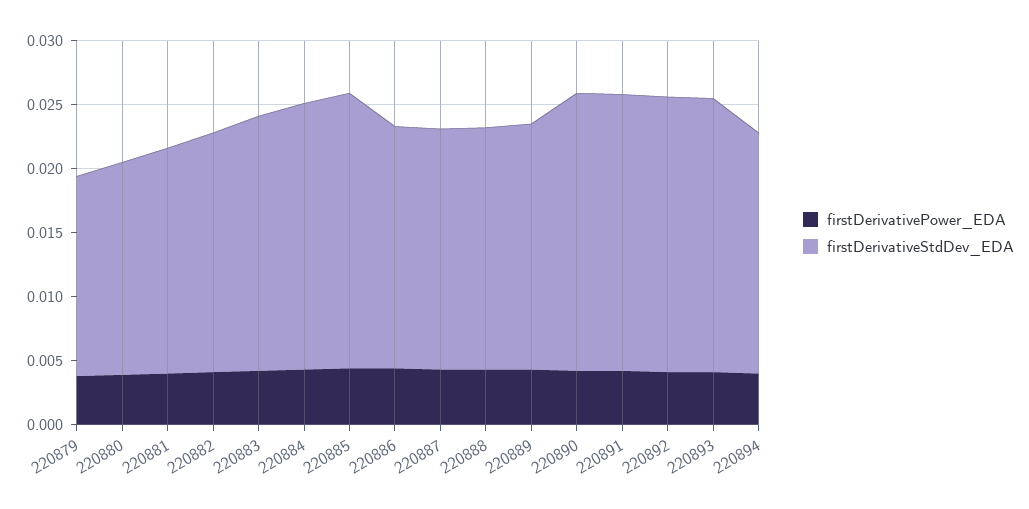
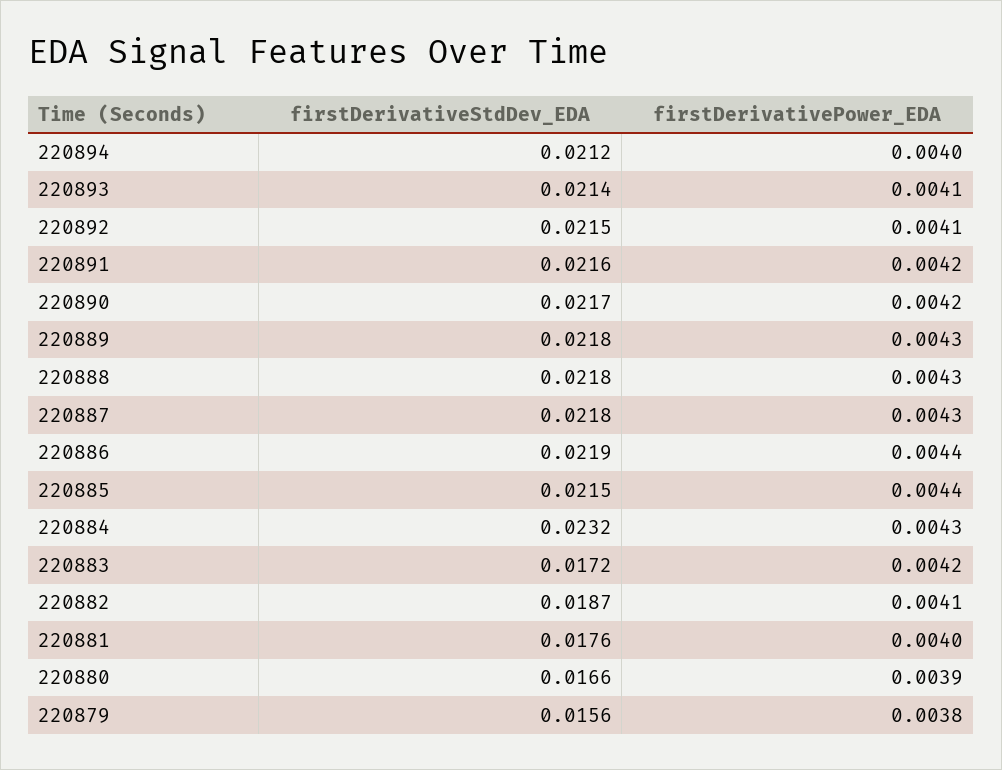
firstDerivativeStdDev_EDA, 220883: 0.02 -> 0.0172
firstDerivativeStdDev_EDA, 220884: 0.021 -> 0.0232
firstDerivativeStdDev_EDA, 220886: 0.019 -> 0.0219
firstDerivativeStdDev_EDA, 220887: 0.019 -> 0.0218
firstDerivativeStdDev_EDA, 220888: 0.019 -> 0.0218
firstDerivativeStdDev_EDA, 220889: 0.019 -> 0.0218
firstDerivativeStdDev_EDA, 220894: 0.019 -> 0.0212

